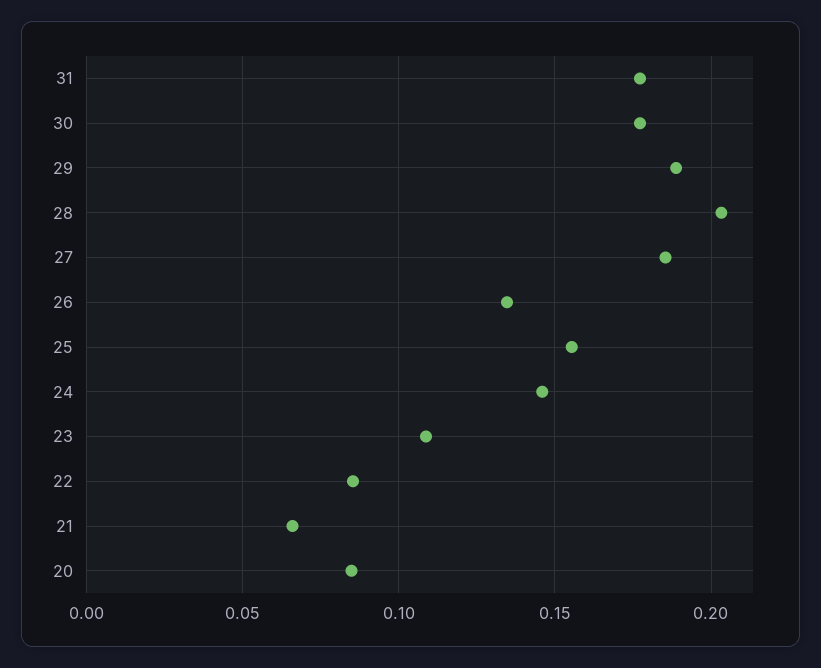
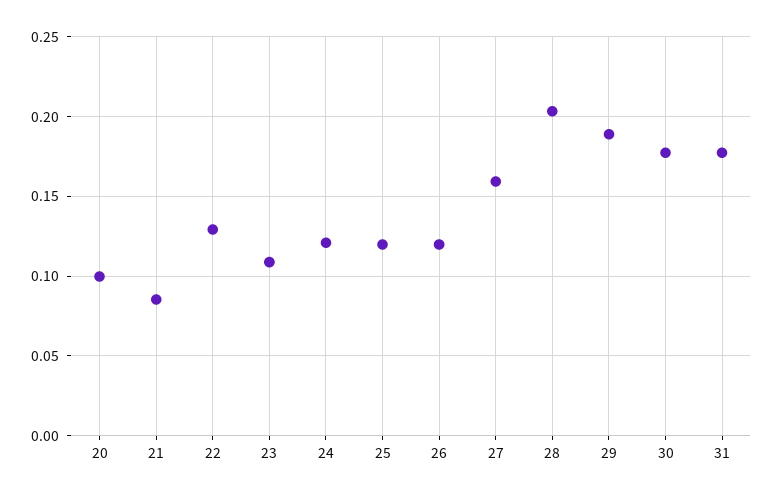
27: 0.185 -> 0.16
26: 0.135 -> 0.12
25: 0.155 -> 0.12
24: 0.145 -> 0.12
22: 0.085 -> 0.13
21: 0.065 -> 0.085
20: 0.085 -> 0.1

